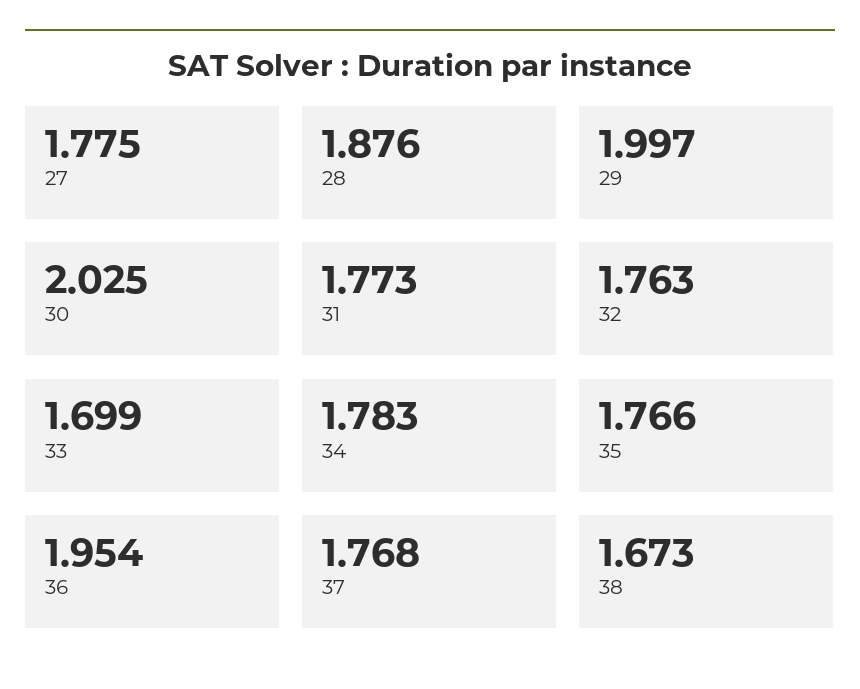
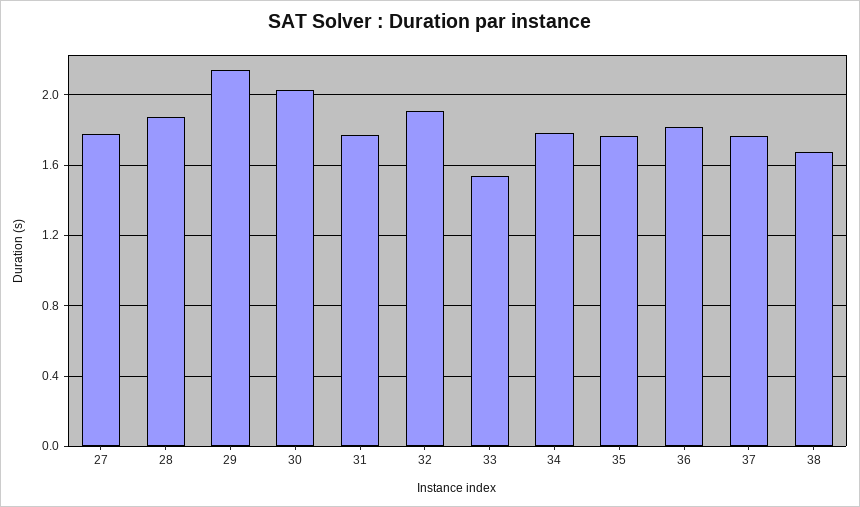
29: 1.997 -> 2.15
32: 1.763 -> 1.9
33: 1.699 -> 1.55
36: 1.954 -> 1.8

